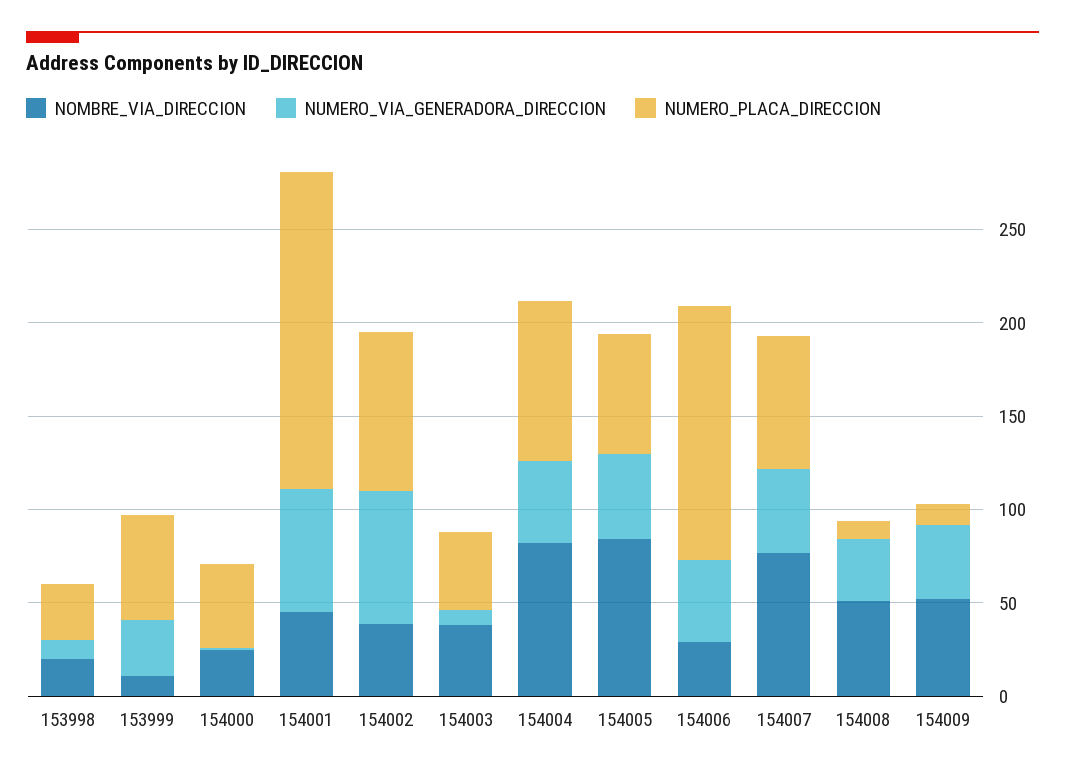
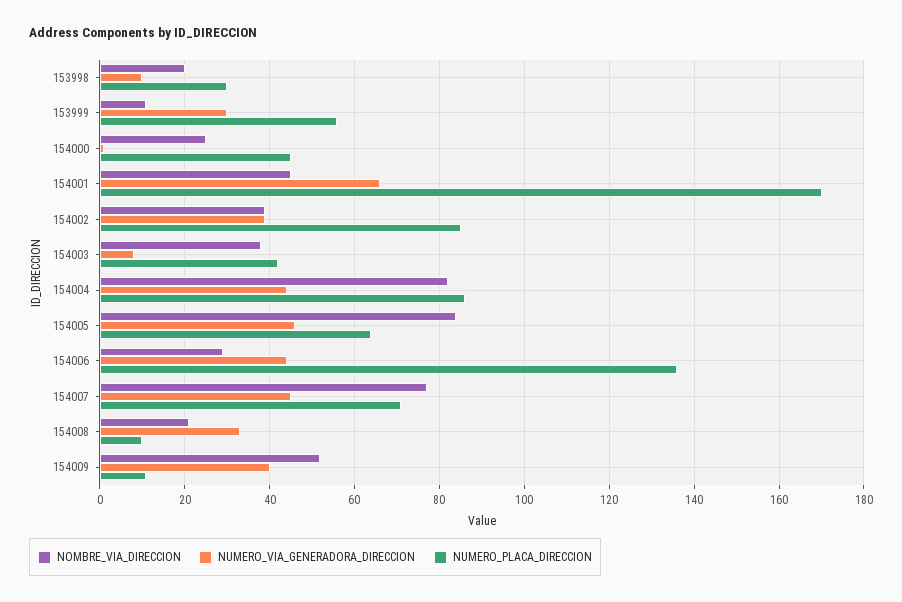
NUMERO_VIA_GENERADORA_DIRECCION, 154002: 70 -> 40
NOMBRE_VIA_DIRECCION, 154008: 50 -> 20

